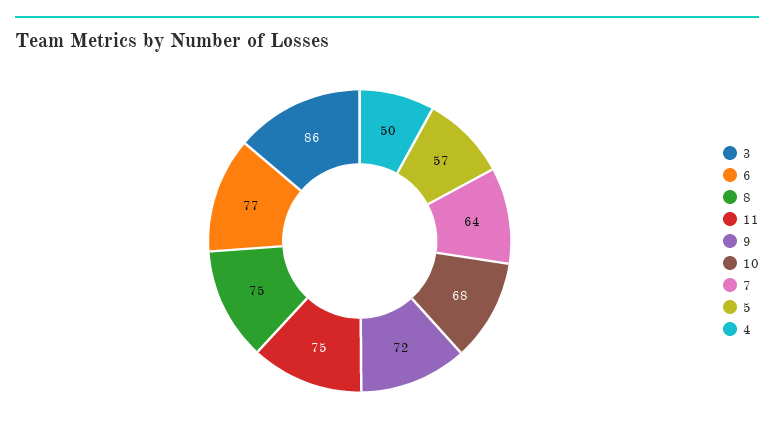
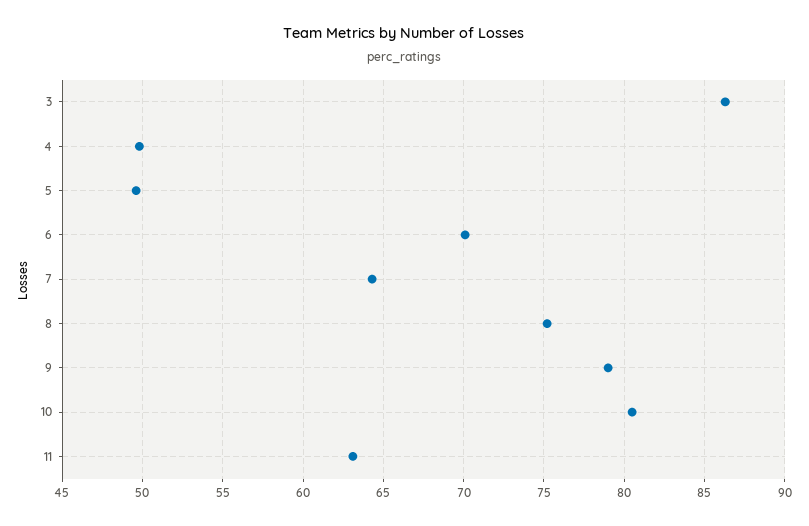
6: 77 -> 70
11: 75 -> 63
9: 72 -> 79
10: 68 -> 80.5
5: 57 -> 49.5

